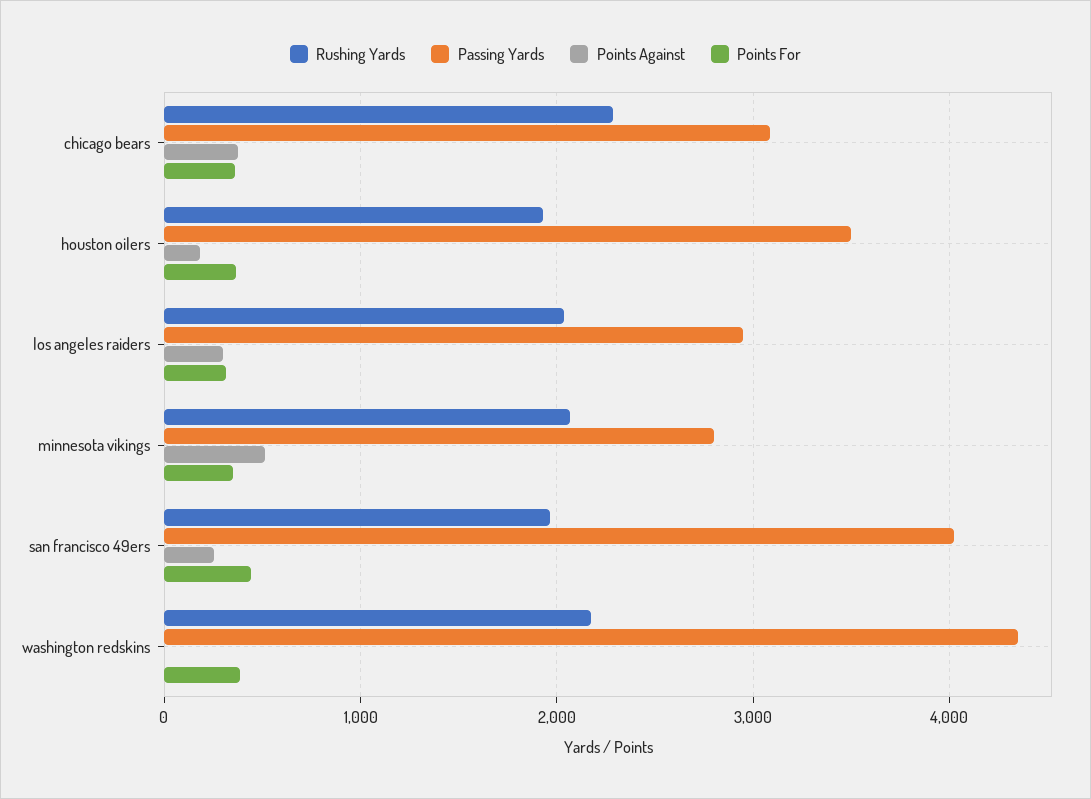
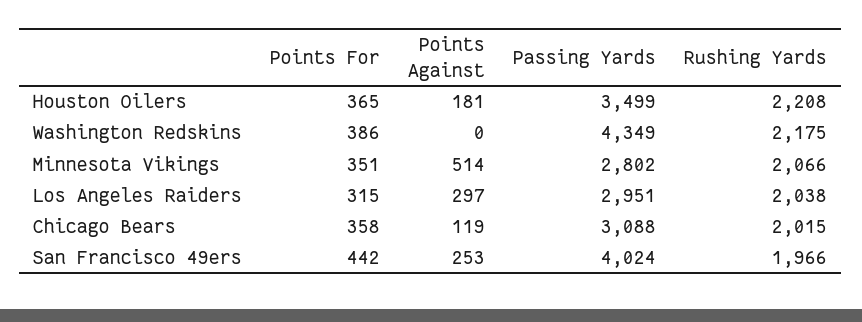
Rushing Yards, chicago bears: 2300 -> 2015
Points Against, chicago bears: 400 -> 119
Rushing Yards, houston oilers: 1900 -> 2208

